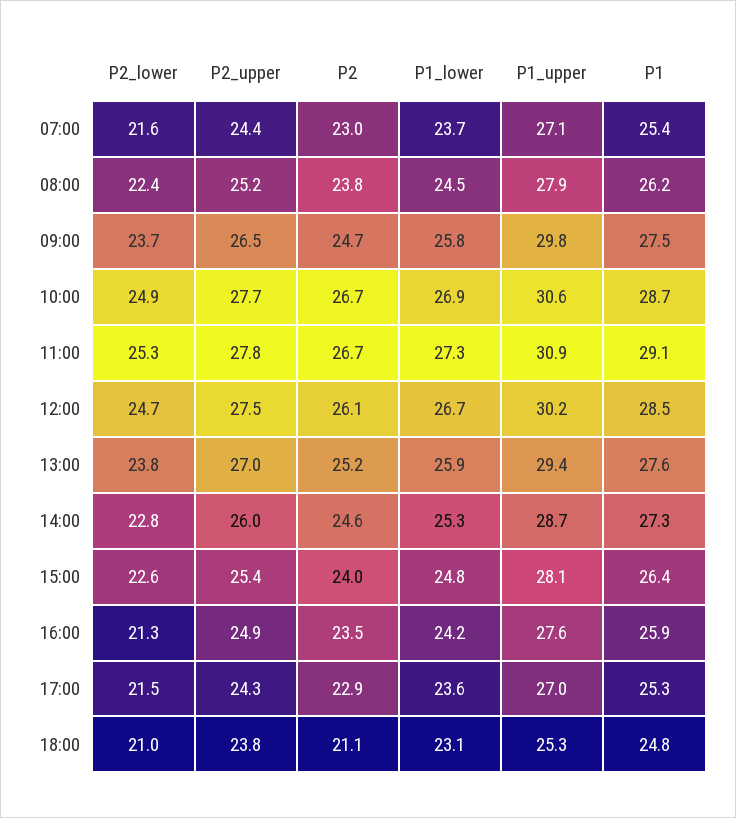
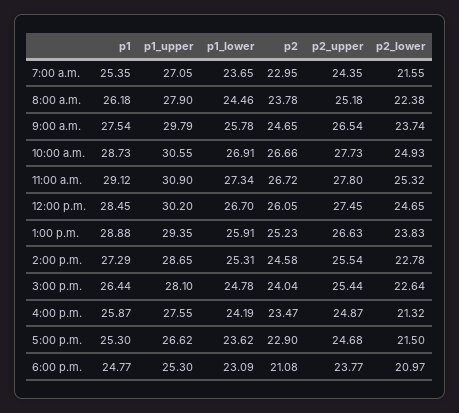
P2_upper, 13:00: 27 -> 26.63
P1, 13:00: 27.6 -> 28.88
P2_upper, 14:00: 26 -> 25.54
P2_upper, 17:00: 24.3 -> 24.68
P1_upper, 17:00: 27 -> 26.62

